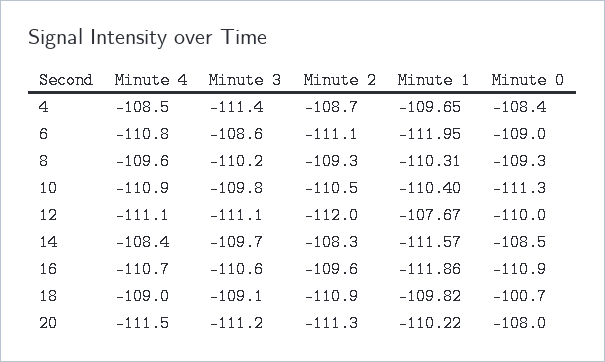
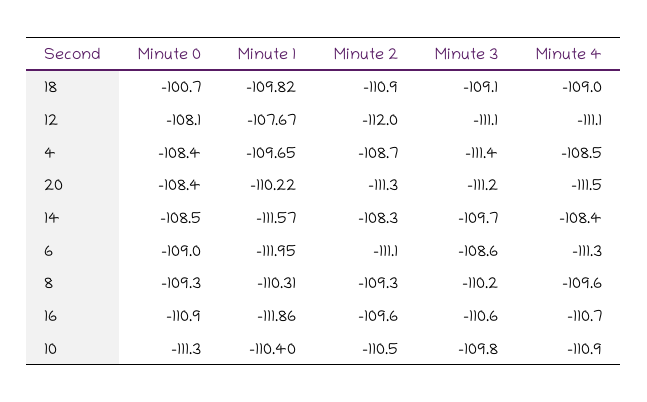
Minute 4, 6: -110.8 -> -111.3
Minute 0, 12: -110 -> -108.1
Minute 0, 20: -108 -> -108.4

